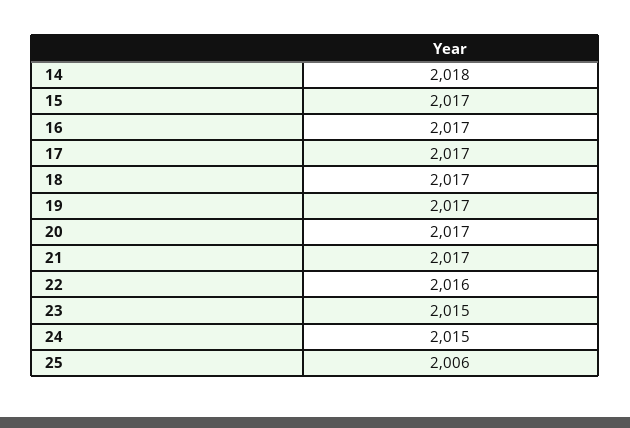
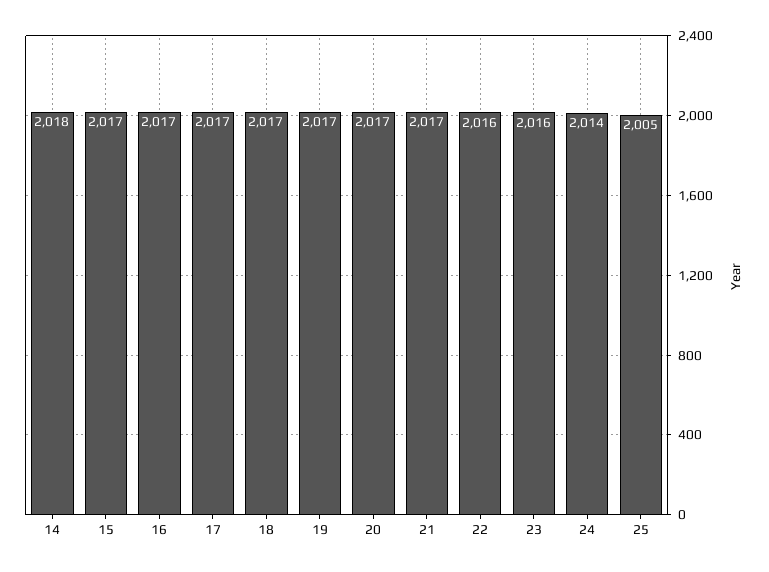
23: 2015 -> 2016
24: 2015 -> 2014
25: 2006 -> 2005

